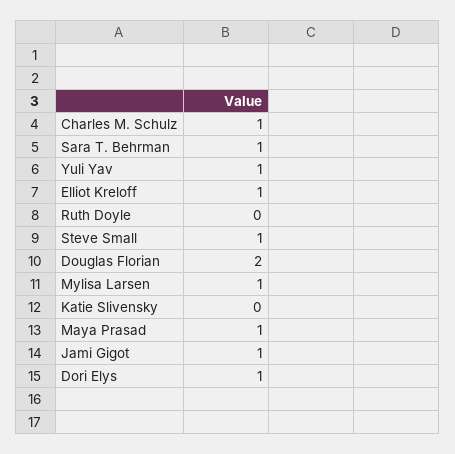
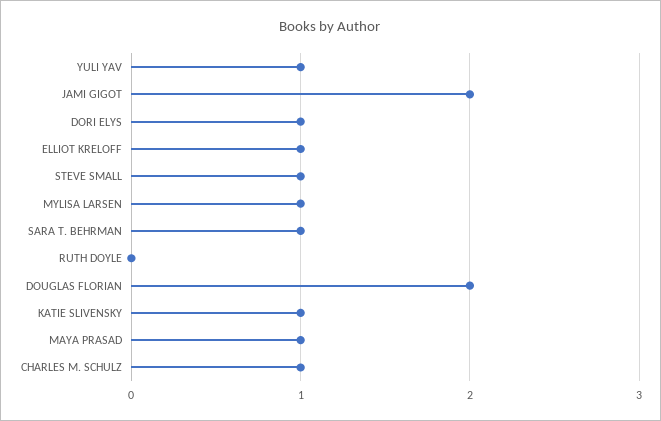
Katie Slivensky: 0 -> 1
Jami Gigot: 1 -> 2

